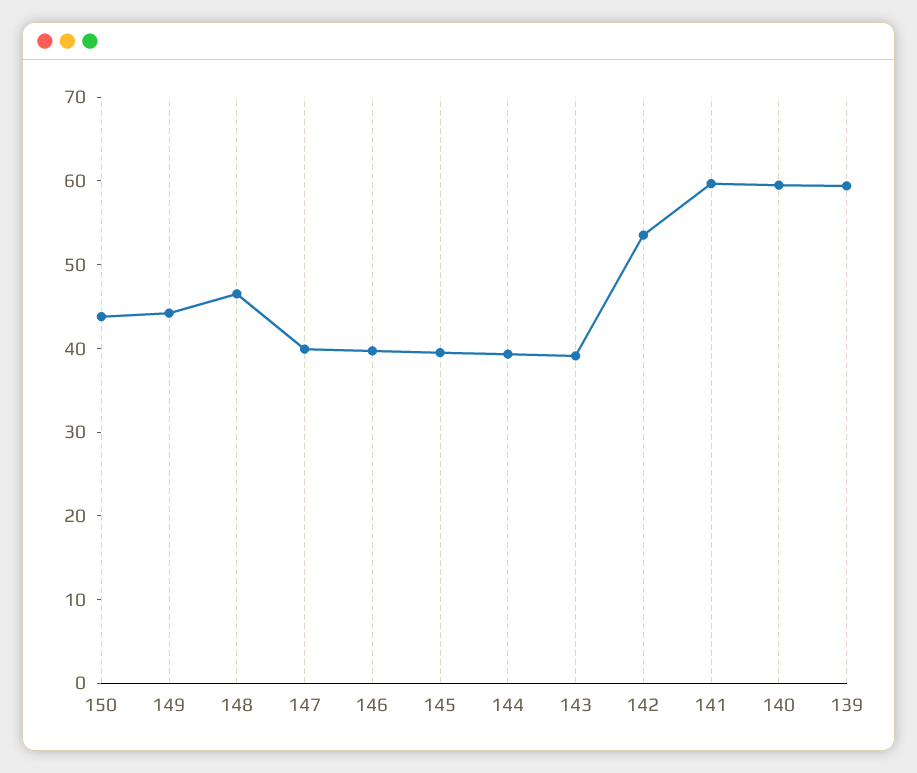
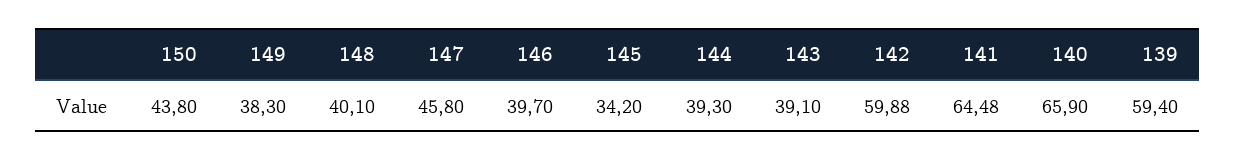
149: 44 -> 38.3
148: 46 -> 40.1
147: 40 -> 45.8
145: 40 -> 34.2
142: 54 -> 59.88
141: 60 -> 64.48
140: 60 -> 65.9

